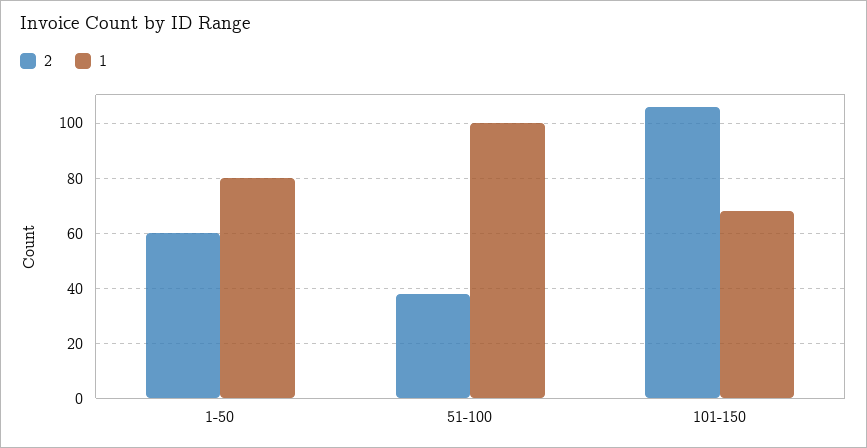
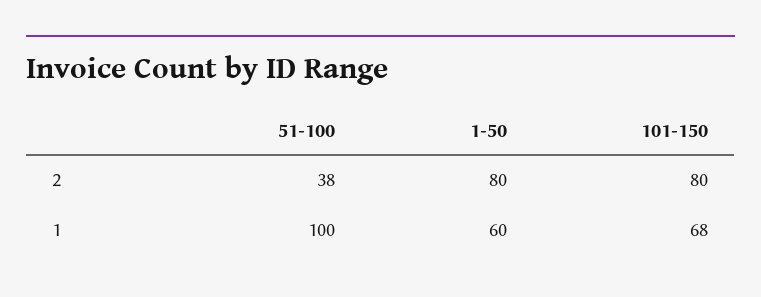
2, 1-50: 60 -> 80
1, 1-50: 80 -> 60
2, 101-150: 105 -> 80

